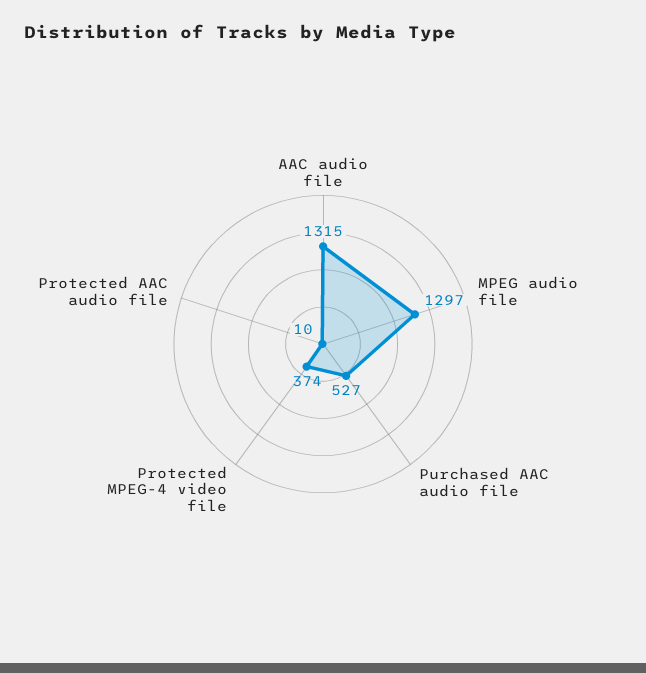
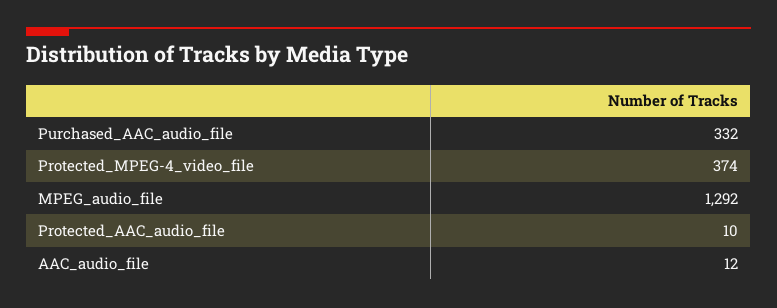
AAC audio file: 1315 -> 12
MPEG audio file: 1297 -> 1292
Purchased AAC audio file: 527 -> 332

